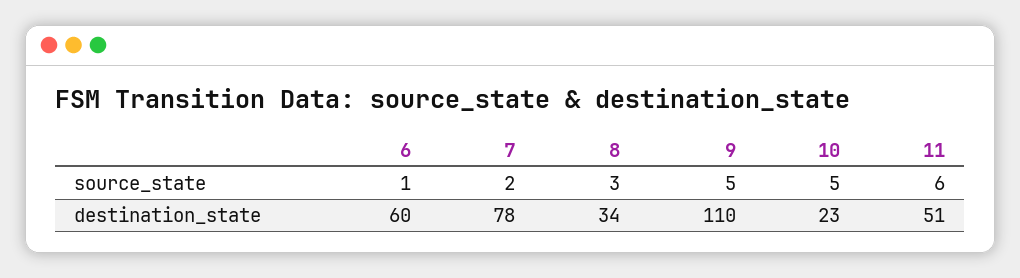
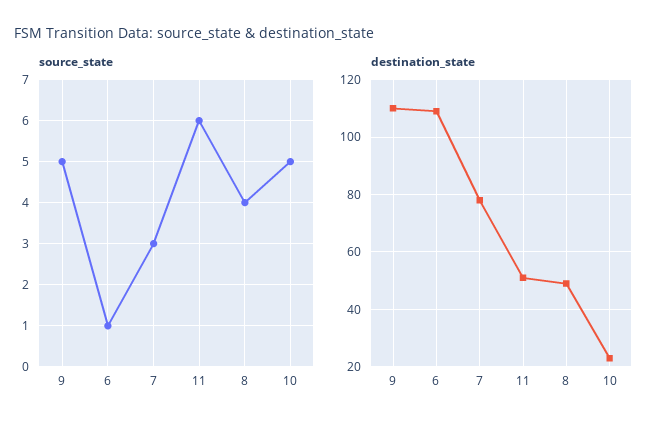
source_state, 7: 2 -> 3
source_state, 8: 3 -> 4
destination_state, 6: 60 -> 110
destination_state, 8: 34 -> 50

